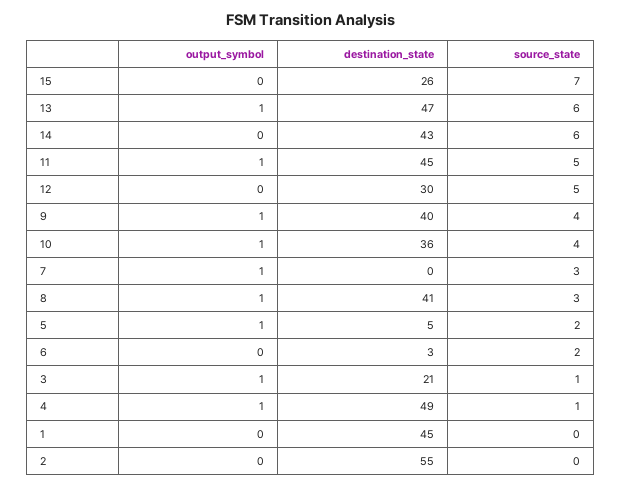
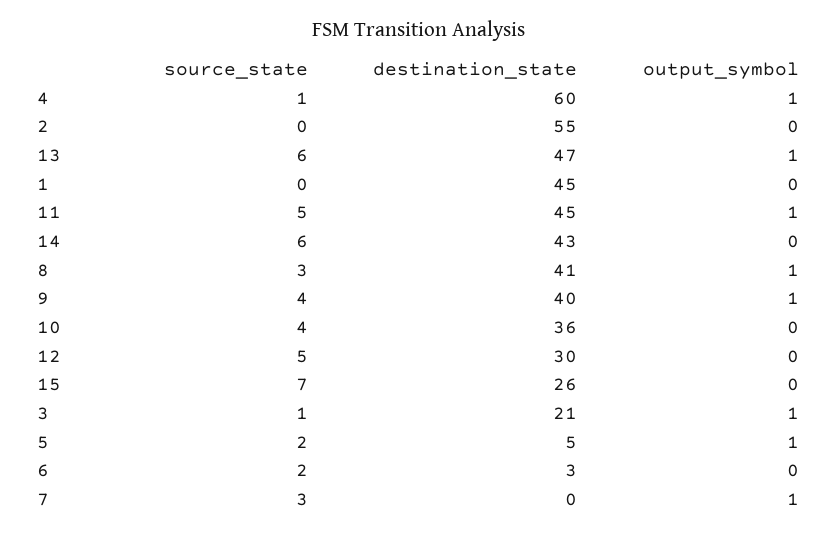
output_symbol, 10: 1 -> 0
destination_state, 4: 49 -> 60

